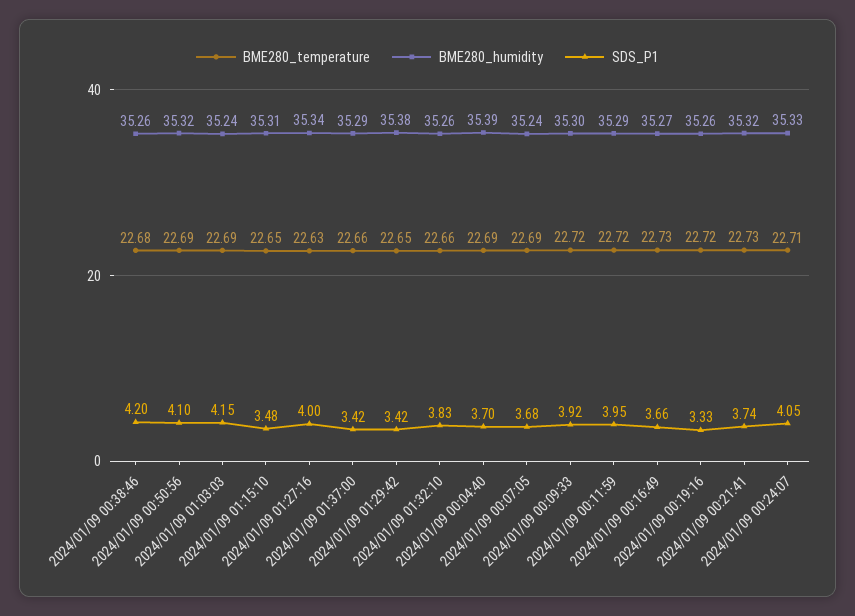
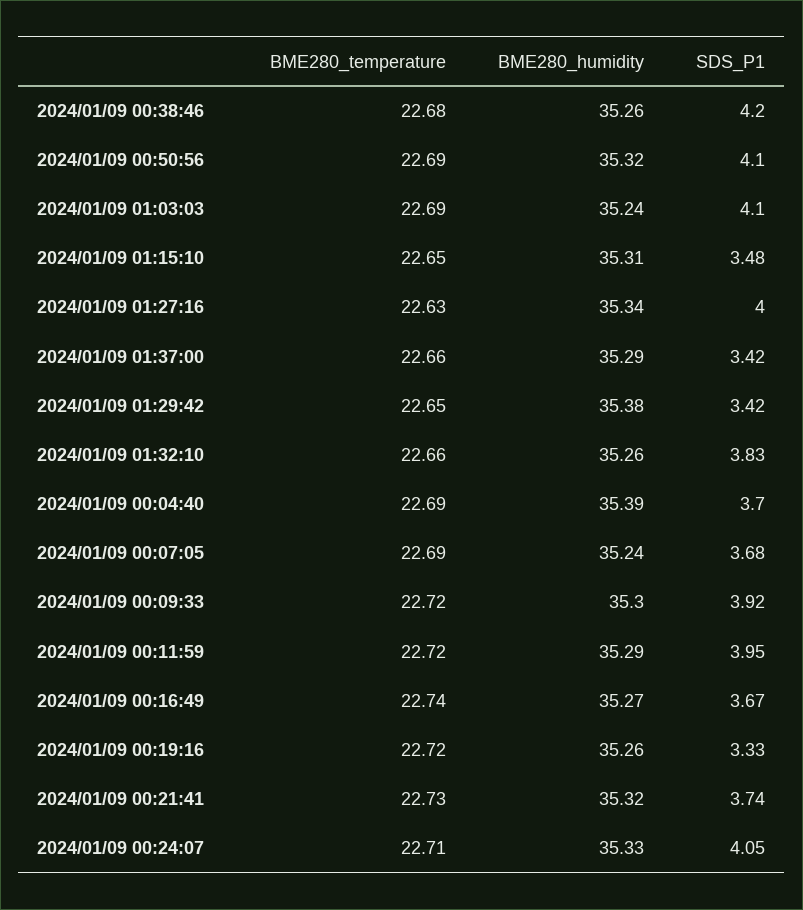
SDS_P1, 2024/01/09 01:03:03: 4.15 -> 4.1
BME280_temperature, 2024/01/09 00:16:49: 22.73 -> 22.74
SDS_P1, 2024/01/09 00:16:49: 3.66 -> 3.67

